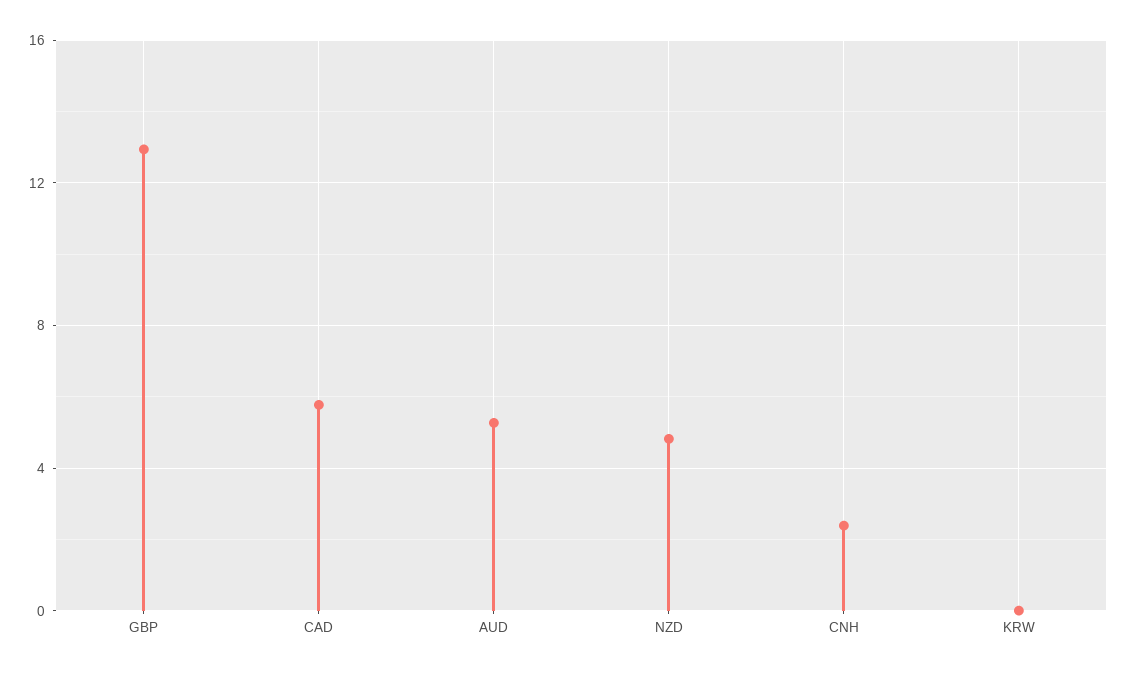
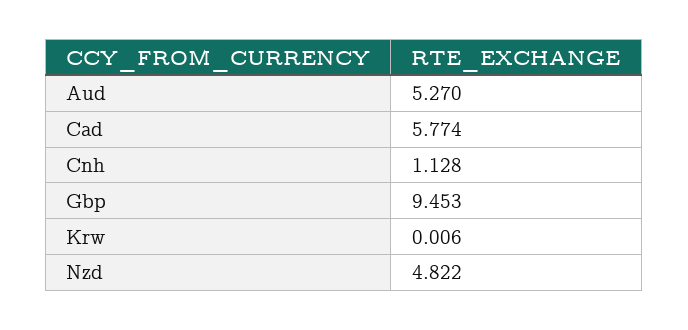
GBP: 13 -> 9.453
CNH: 2.5 -> 1.128

